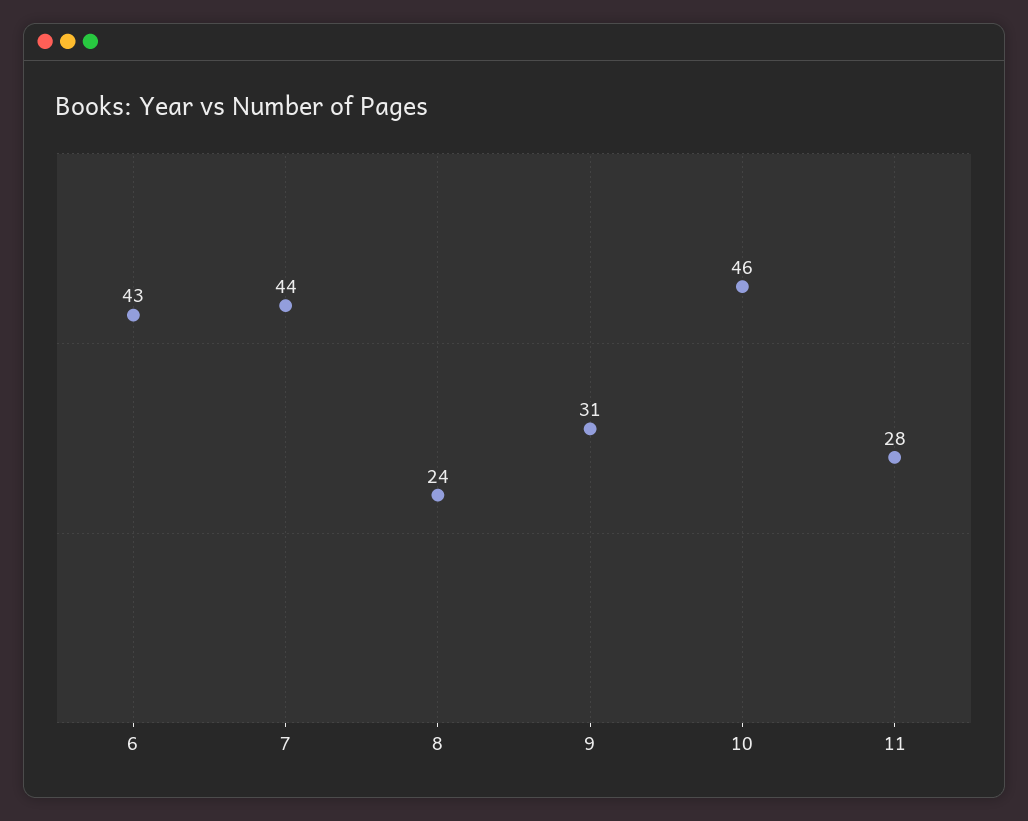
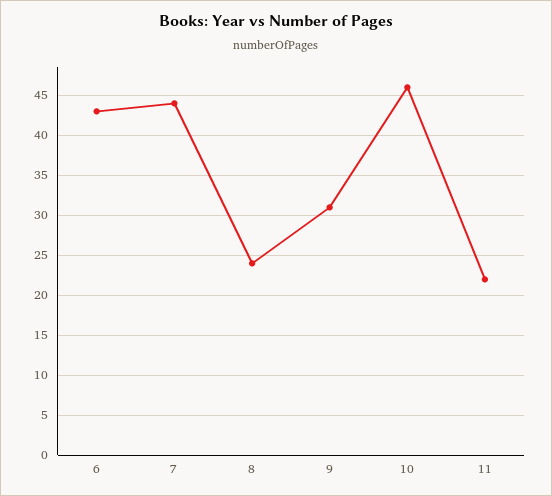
11: 28 -> 22

